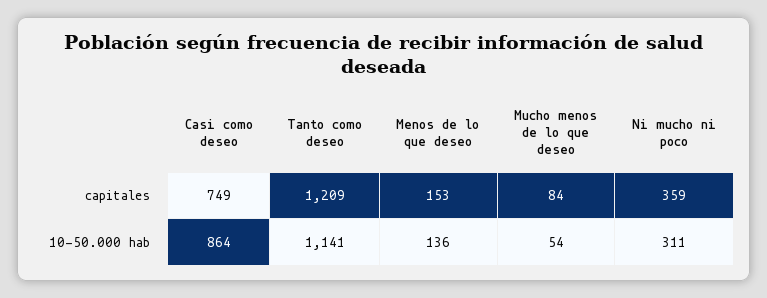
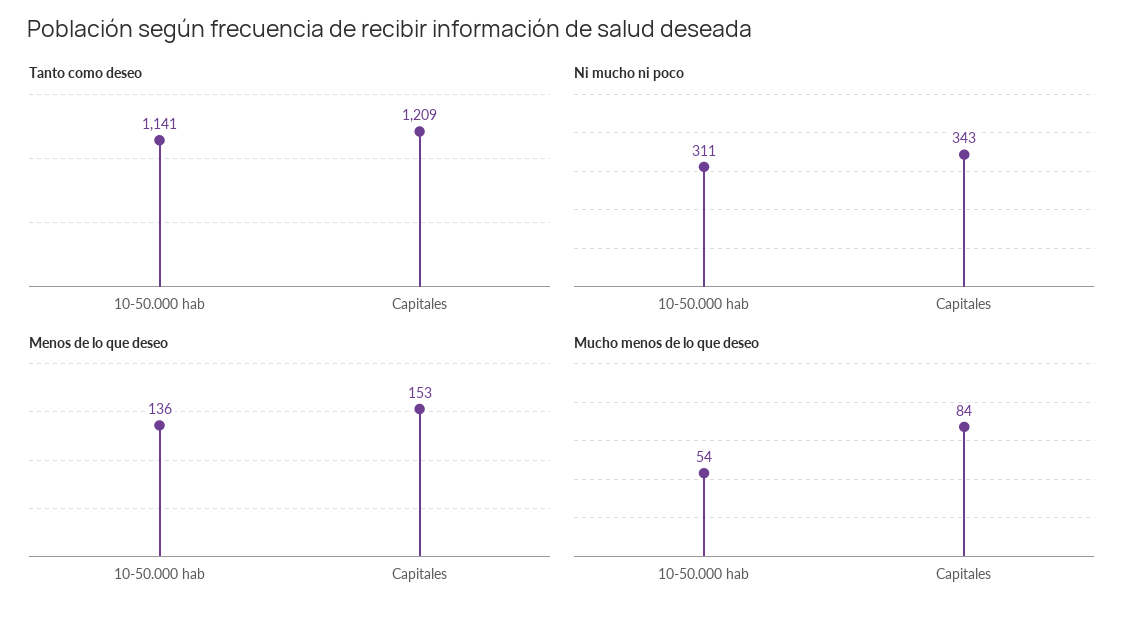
Casi como deseo, capitales: 749 -> none
Ni mucho ni poco, capitales: 359 -> 343
Casi como deseo, 10-50.000 hab: 864 -> none

